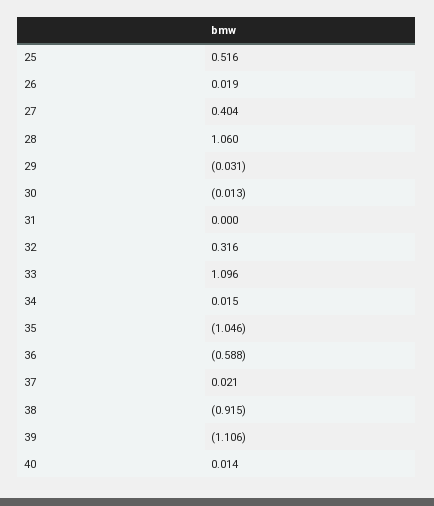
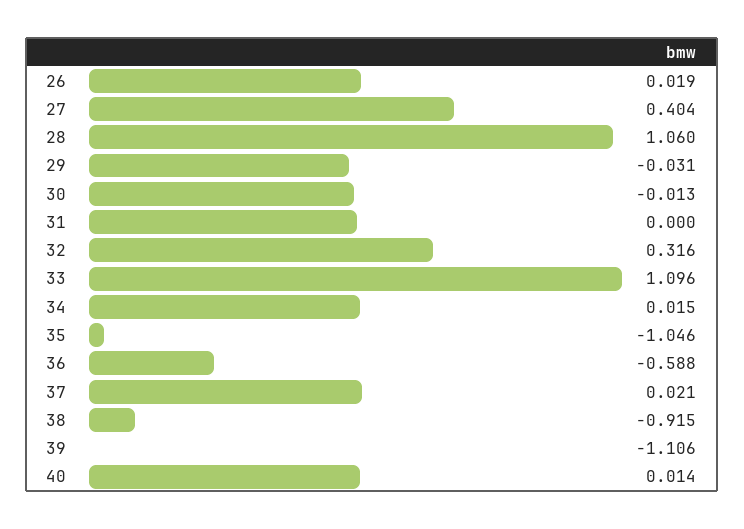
25: 0.516 -> none

